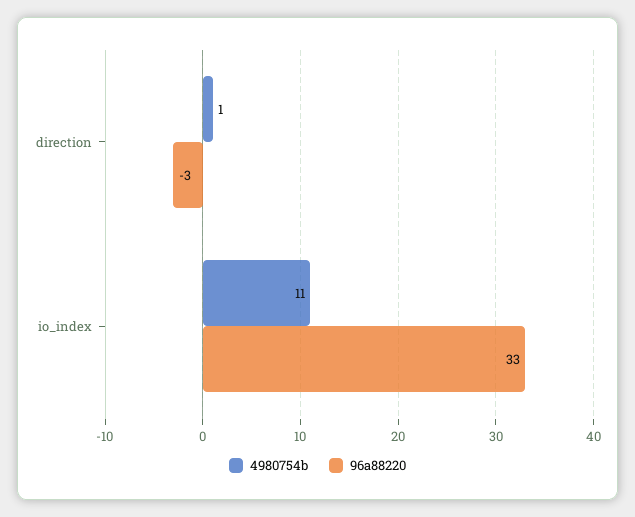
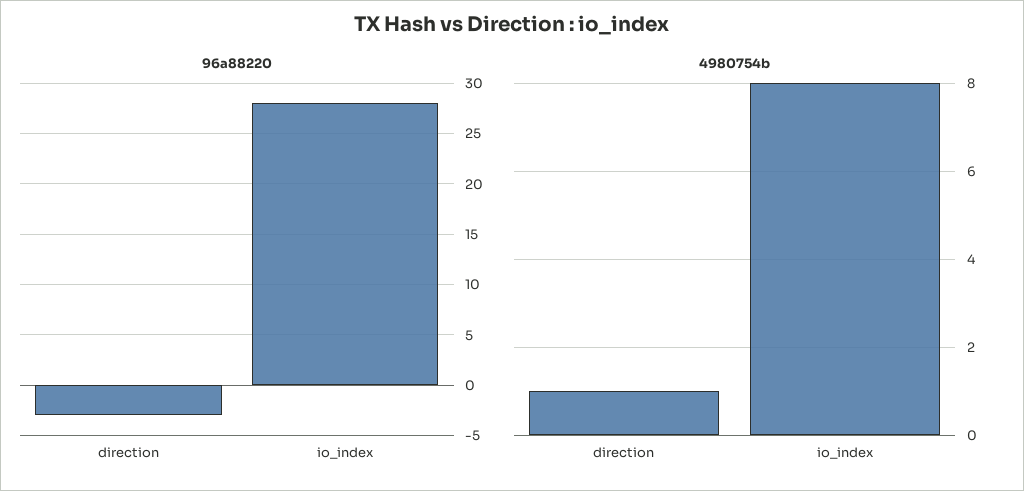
4980754b, io_index: 11 -> 8
96a88220, io_index: 33 -> 28

